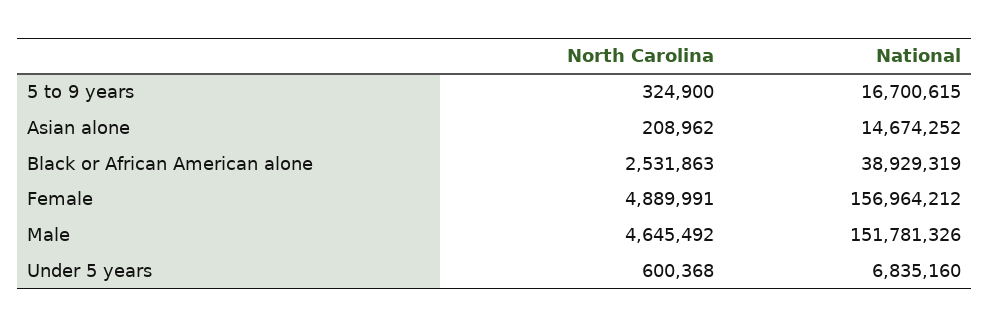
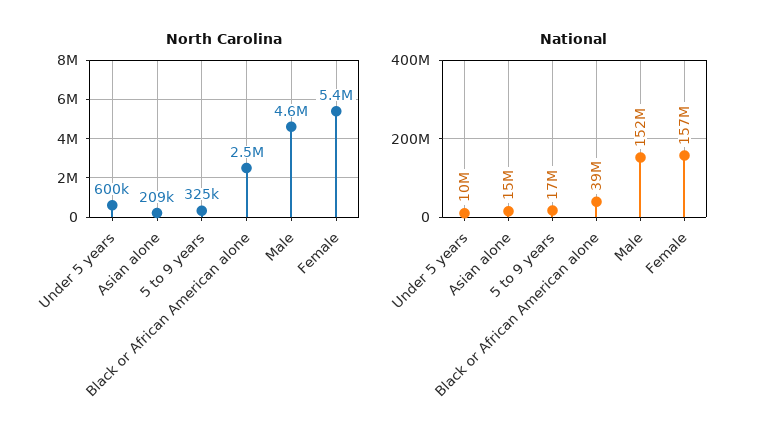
North Carolina, Female: 4889991 -> 5400000
National, Under 5 years: 6835160 -> 10000000

